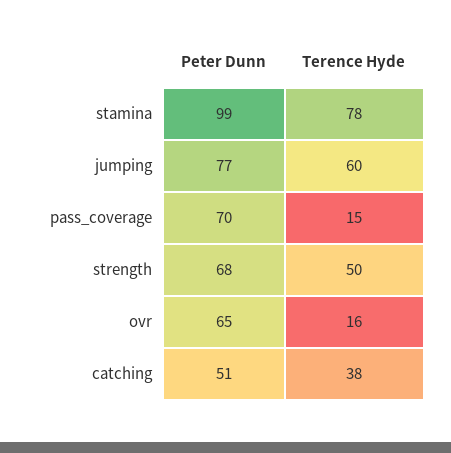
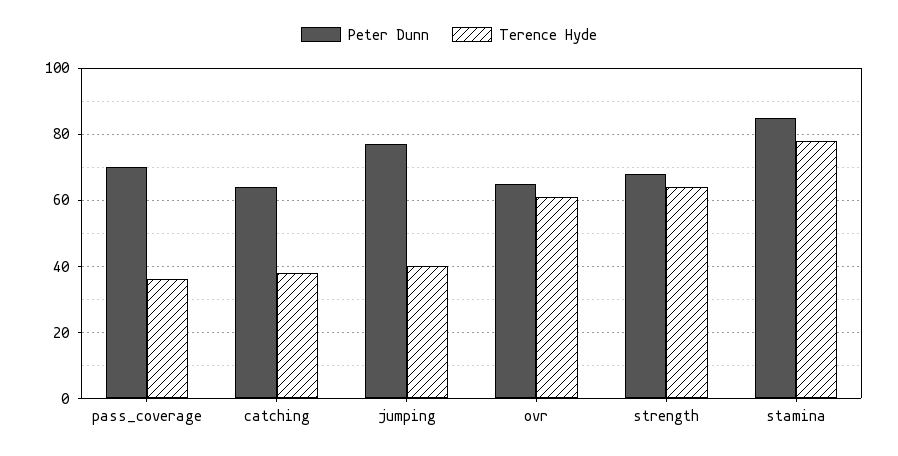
Peter Dunn, stamina: 99 -> 85
Terence Hyde, jumping: 60 -> 40
Terence Hyde, pass_coverage: 15 -> 35
Terence Hyde, strength: 50 -> 65
Terence Hyde, ovr: 16 -> 60
Peter Dunn, catching: 51 -> 65

